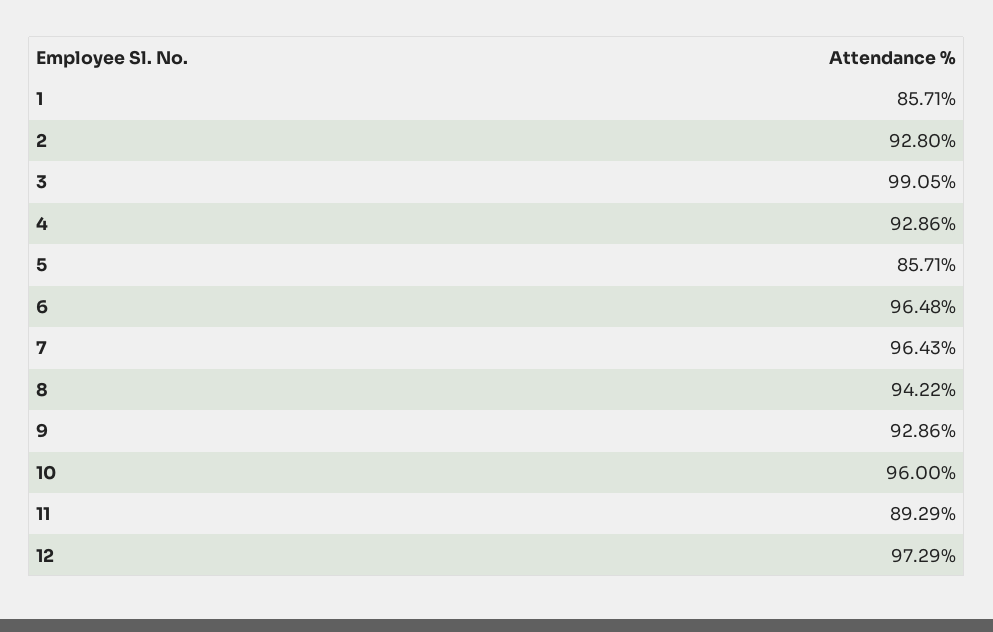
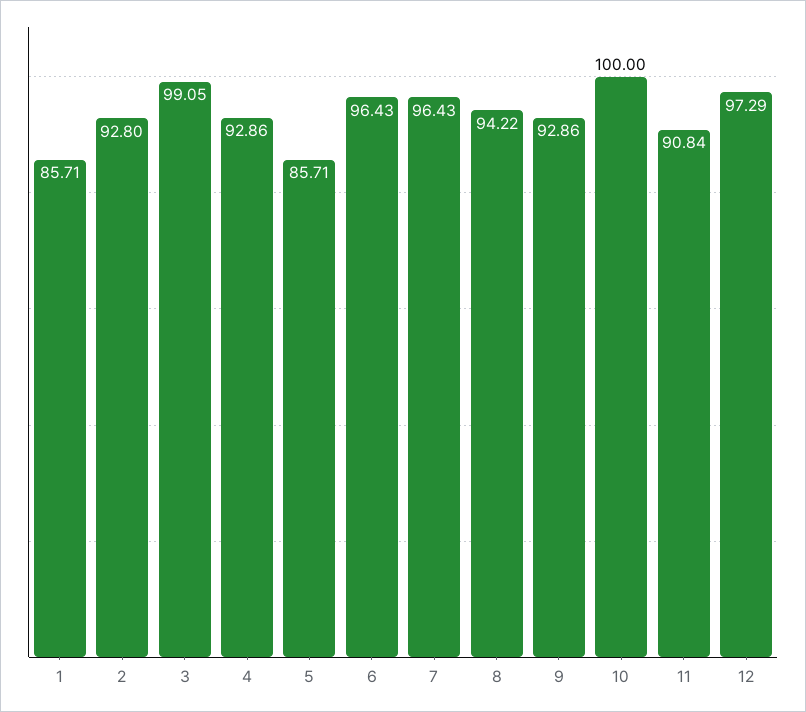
6: 96.48 -> 96.43
10: 96 -> 100
11: 89.29 -> 90.84

